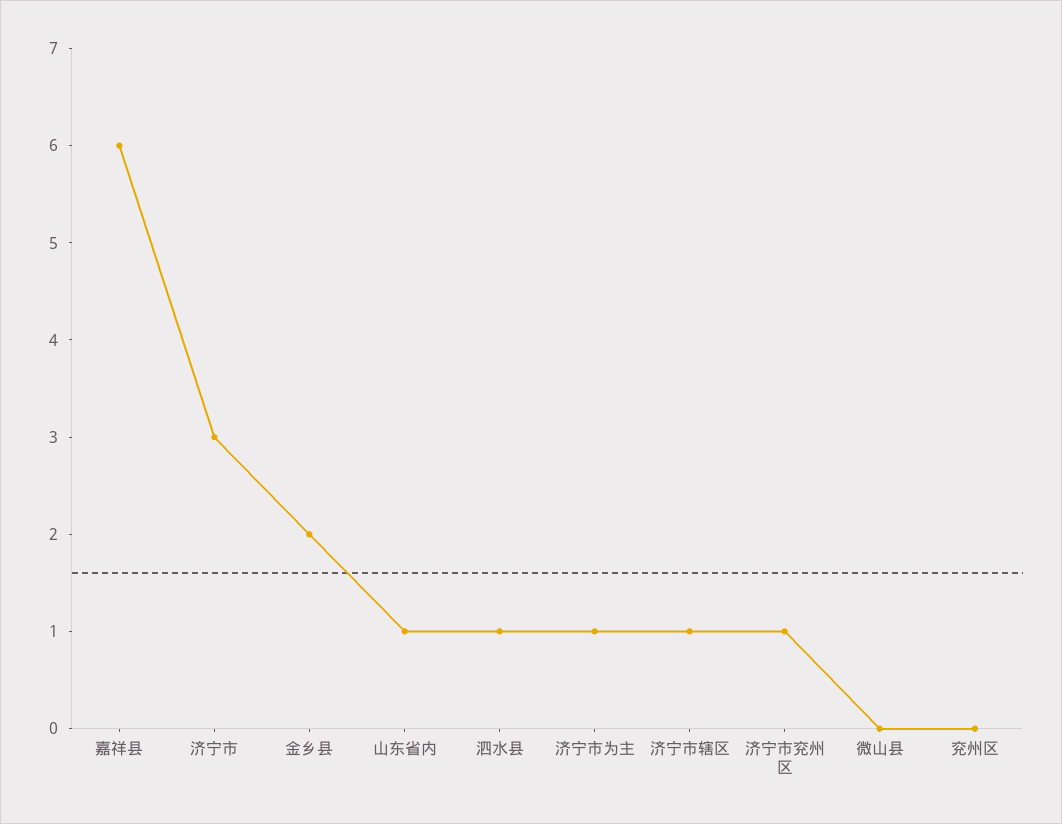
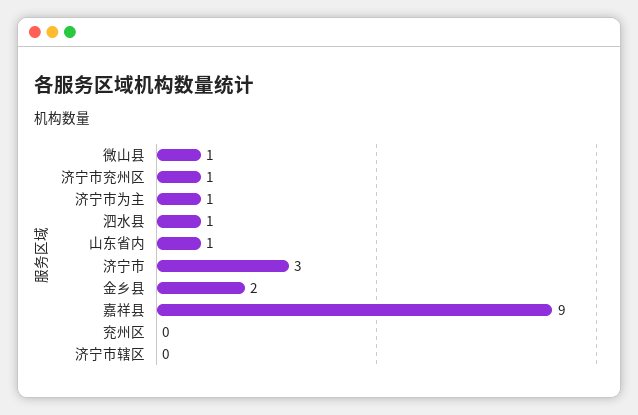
嘉祥县: 6 -> 9
济宁市辖区: 1 -> 0
微山县: 0 -> 1

